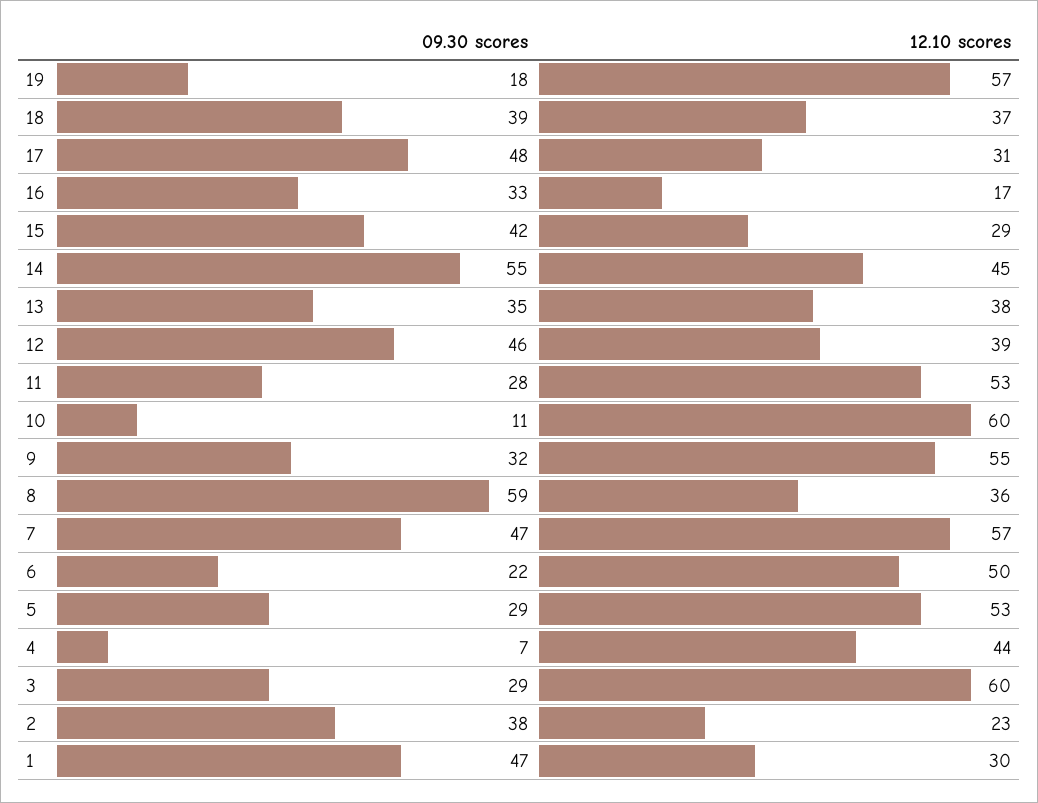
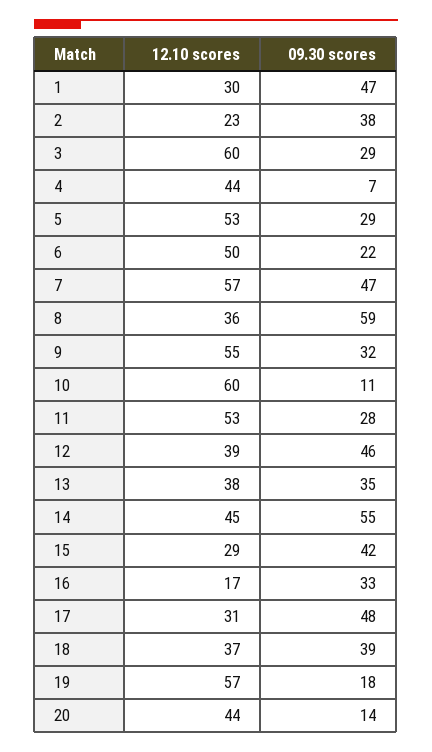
12.10 scores, 20: none -> 44
09.30 scores, 20: none -> 14

